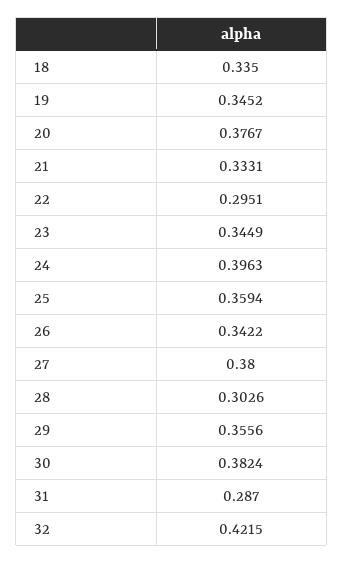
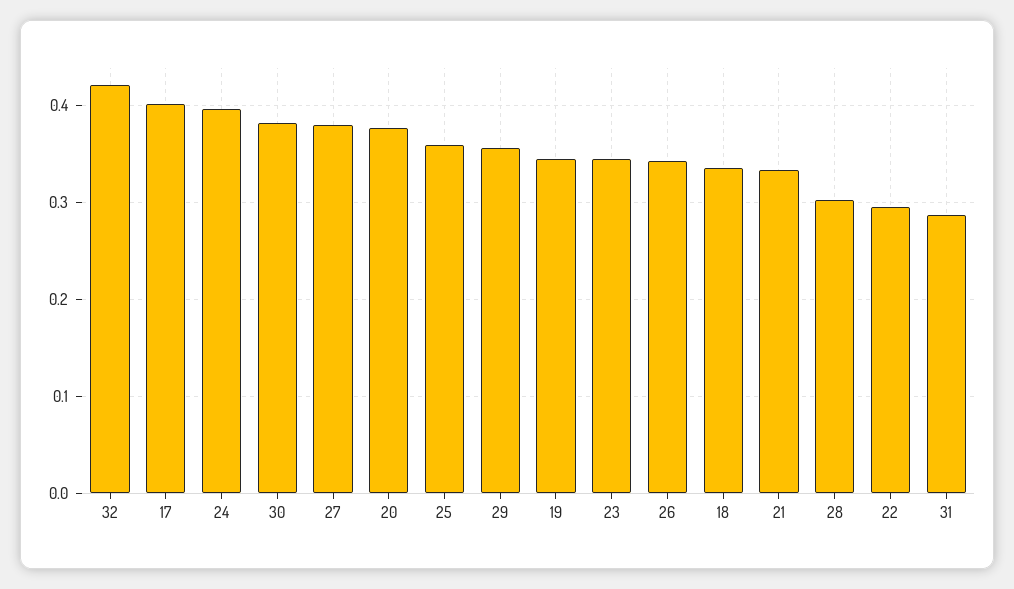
17: none -> 0.4

